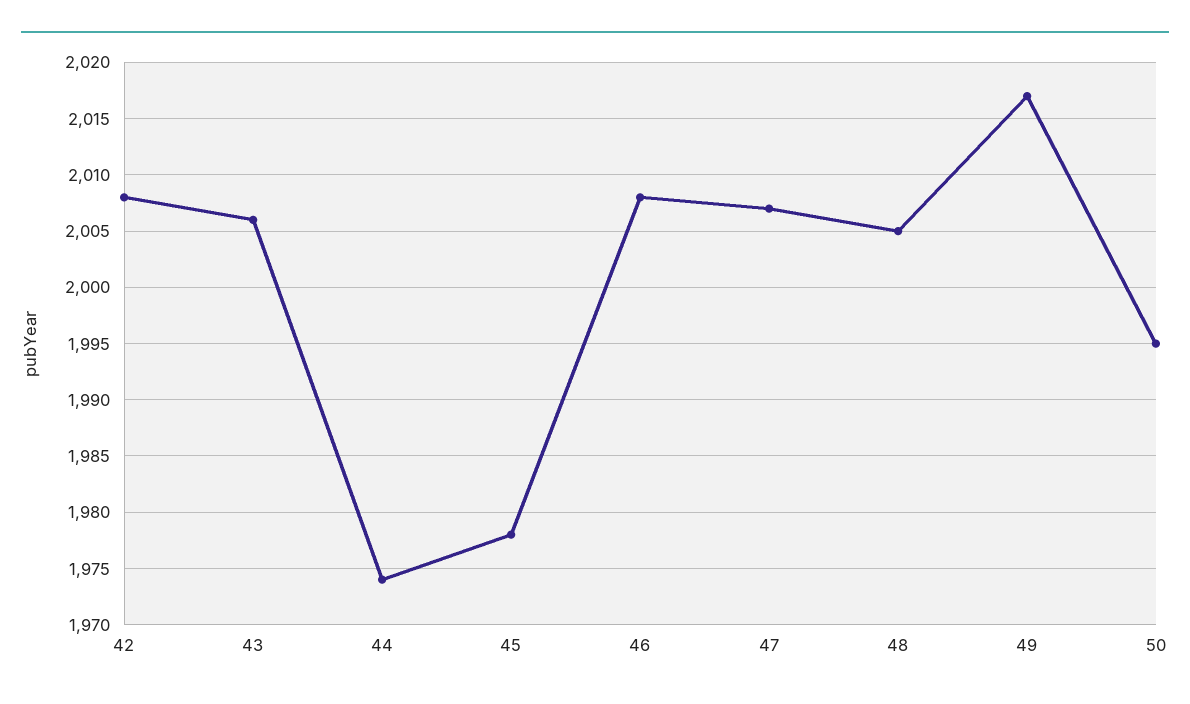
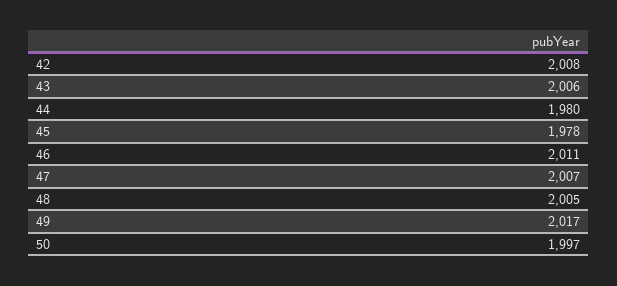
44: 1974 -> 1980
46: 2008 -> 2011
50: 1995 -> 1997

